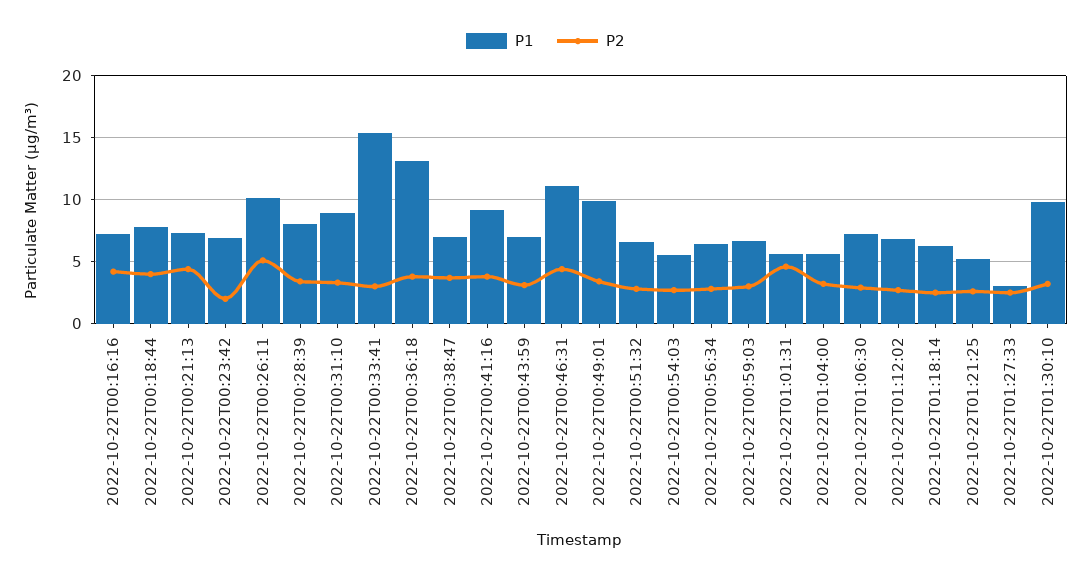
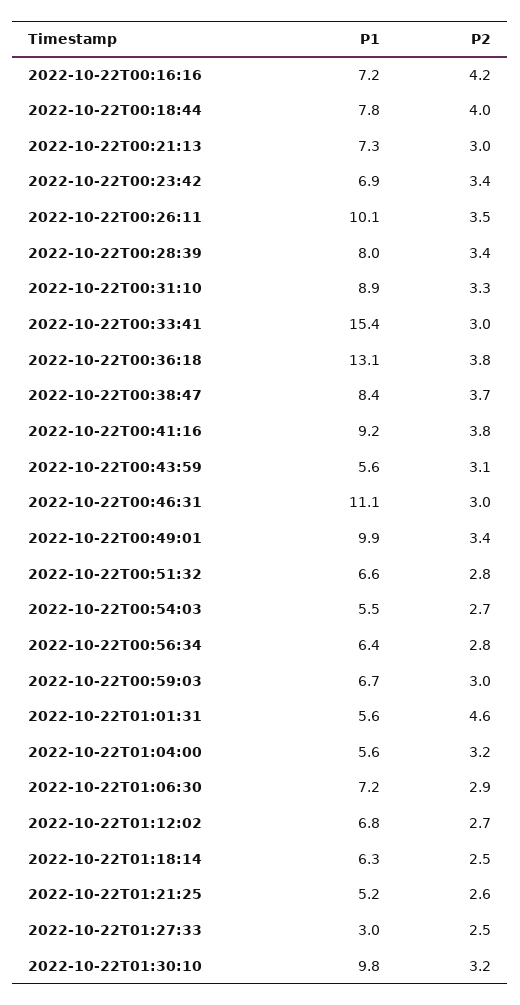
P2, 2022-10-22T00:21:13: 4.5 -> 3
P2, 2022-10-22T00:23:42: 2 -> 3.4
P2, 2022-10-22T00:26:11: 5 -> 3.5
P1, 2022-10-22T00:38:47: 7 -> 8.4
P1, 2022-10-22T00:43:59: 7 -> 5.6
P2, 2022-10-22T00:46:31: 4.5 -> 3

